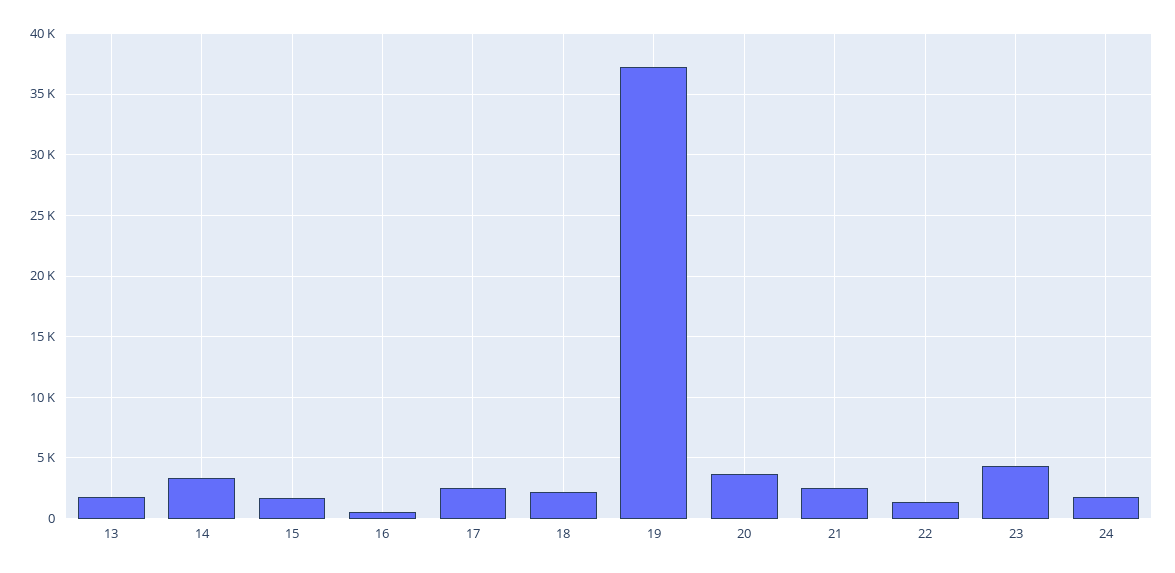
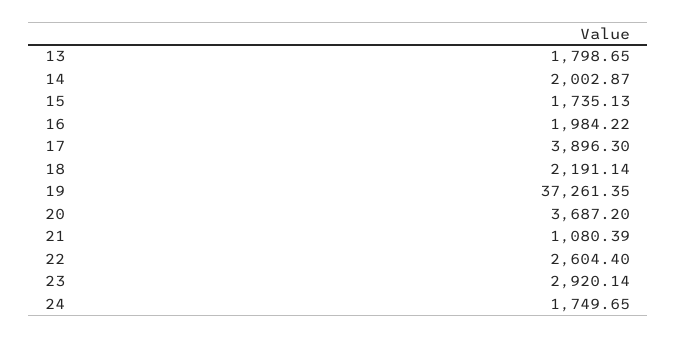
14: 3500 -> 2002.87
16: 500 -> 1984.22
17: 2500 -> 3896.3
21: 2500 -> 1080.39
22: 1500 -> 2604.4
23: 4500 -> 2920.14

